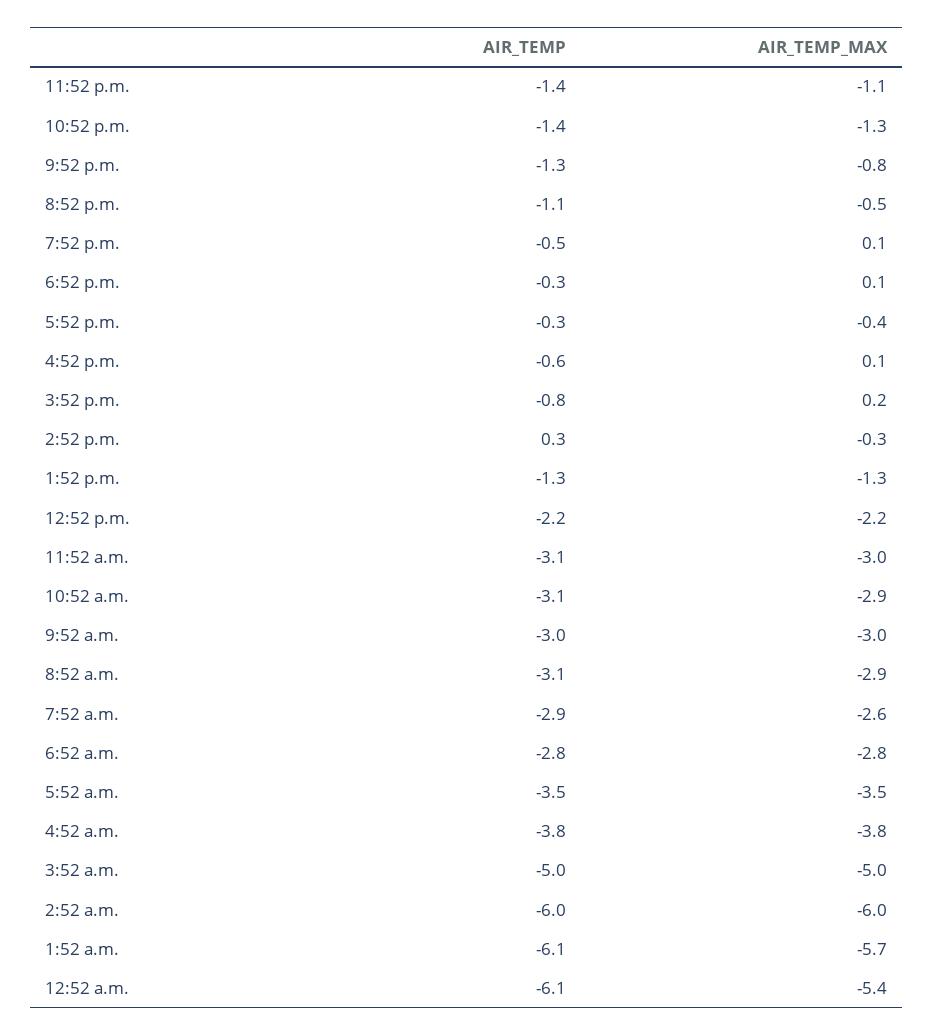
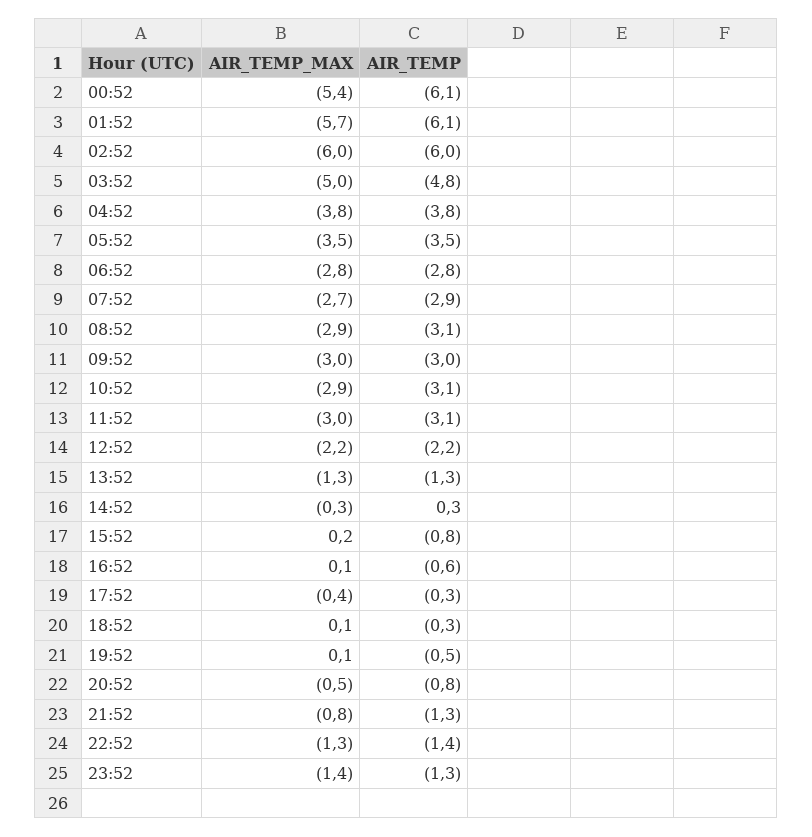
AIR_TEMP, 11:52 p.m.: -1.4 -> -1.3
AIR_TEMP_MAX, 11:52 p.m.: -1.1 -> -1.4
AIR_TEMP, 8:52 p.m.: -1.1 -> -0.8
AIR_TEMP_MAX, 7:52 a.m.: -2.6 -> -2.7
AIR_TEMP, 3:52 a.m.: -5 -> -4.8

